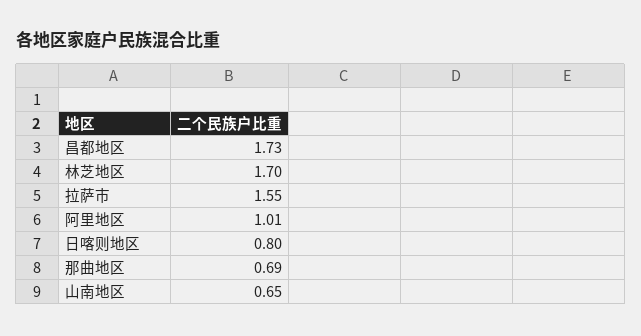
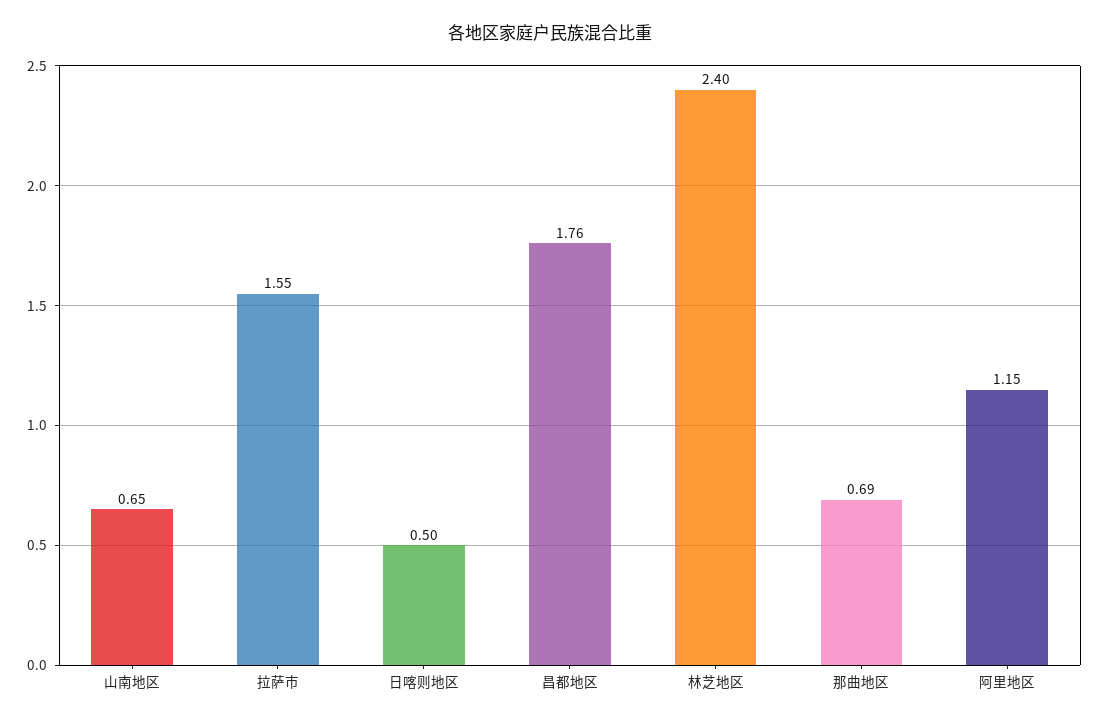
昌都地区: 1.73 -> 1.76
林芝地区: 1.7 -> 2.4
阿里地区: 1.01 -> 1.15
日喀则地区: 0.8 -> 0.5

